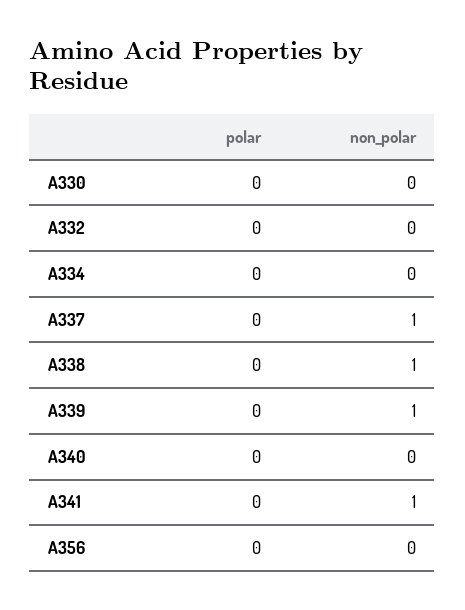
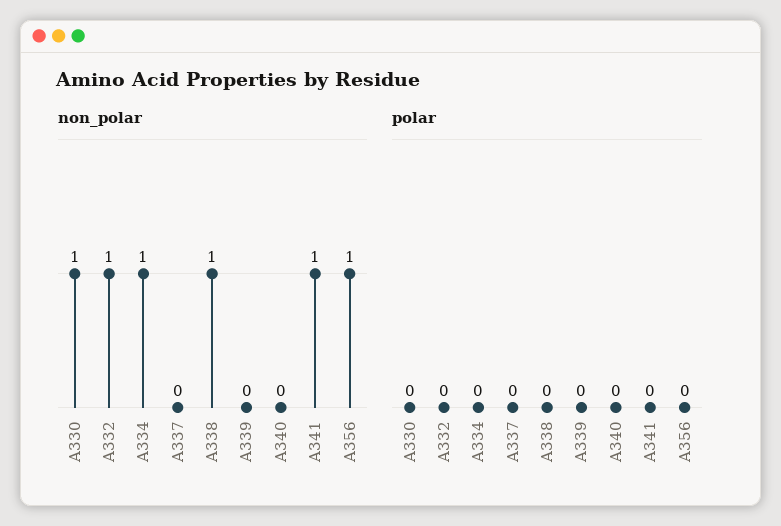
non_polar, A330: 0 -> 1
non_polar, A332: 0 -> 1
non_polar, A334: 0 -> 1
non_polar, A337: 1 -> 0
non_polar, A339: 1 -> 0
non_polar, A356: 0 -> 1

